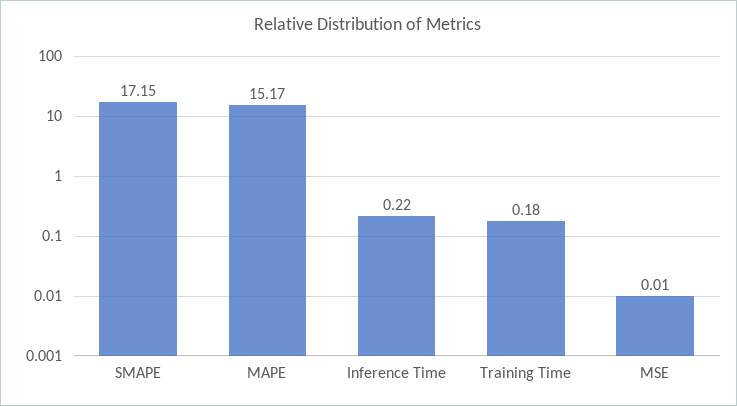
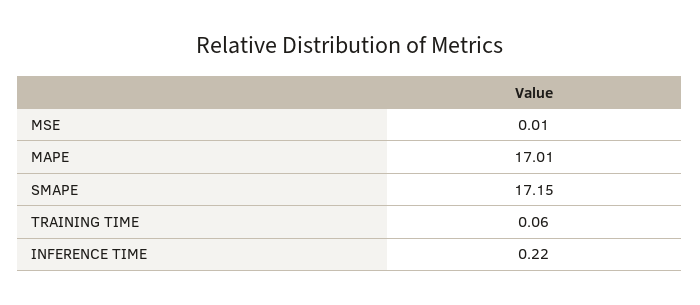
MAPE: 15.17 -> 17.01
Training Time: 0.18 -> 0.06

